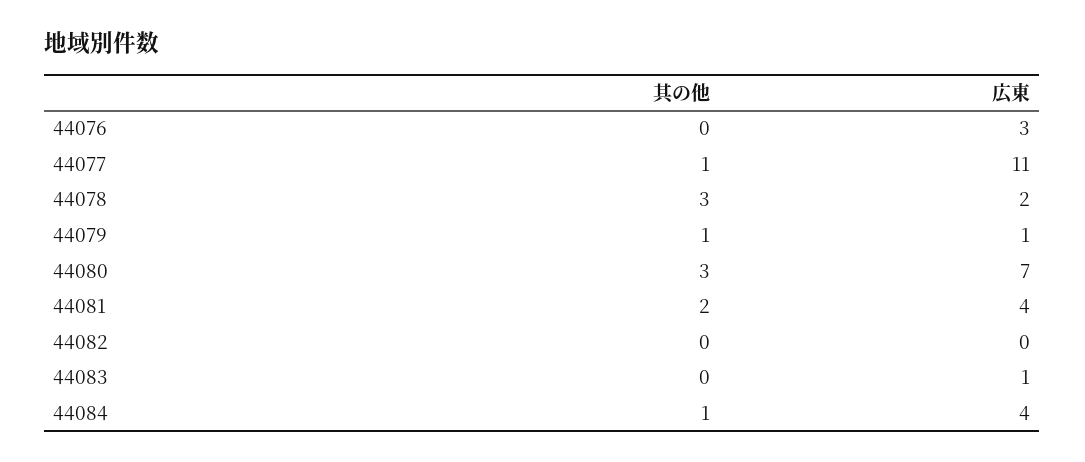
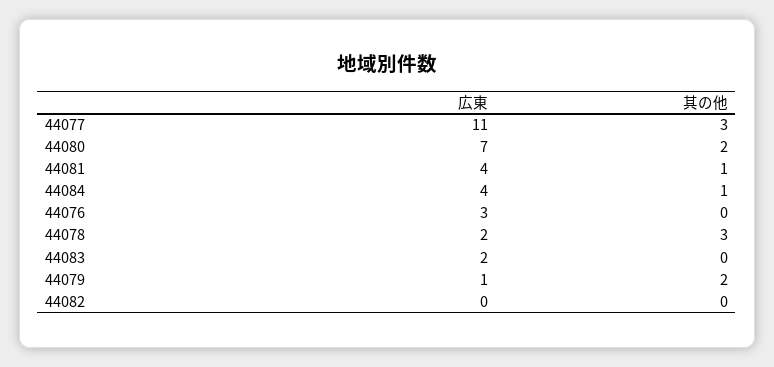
其の他, 44077: 1 -> 3
其の他, 44079: 1 -> 2
其の他, 44080: 3 -> 2
其の他, 44081: 2 -> 1
広東, 44083: 1 -> 2

